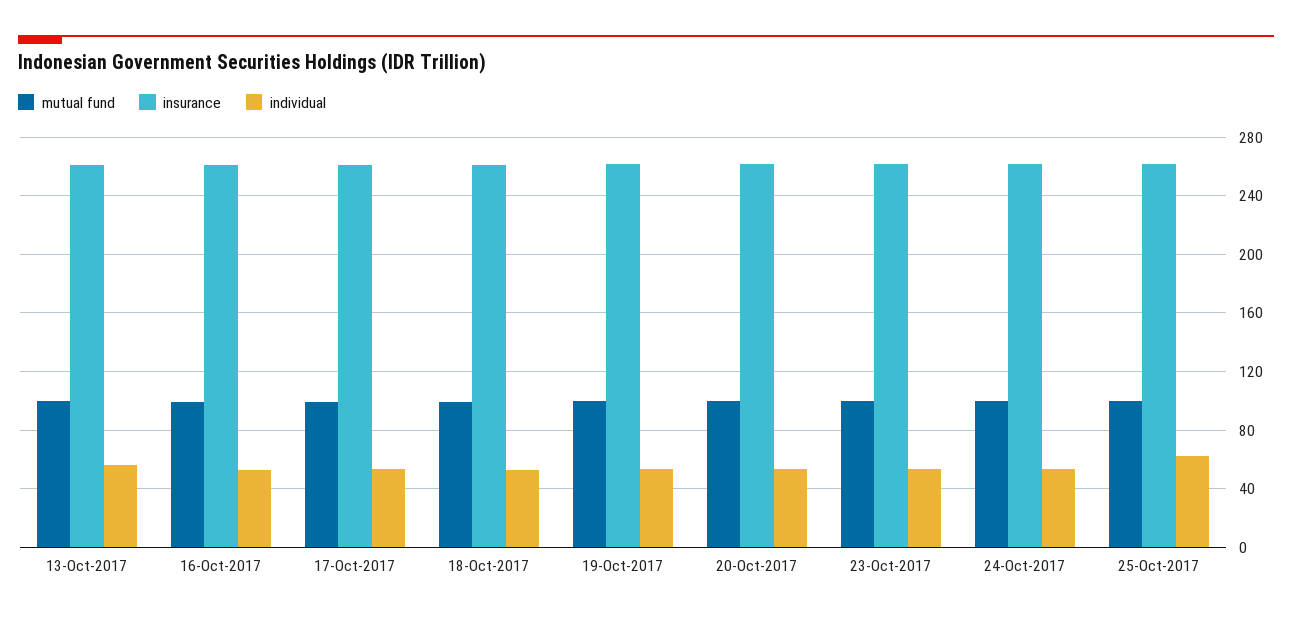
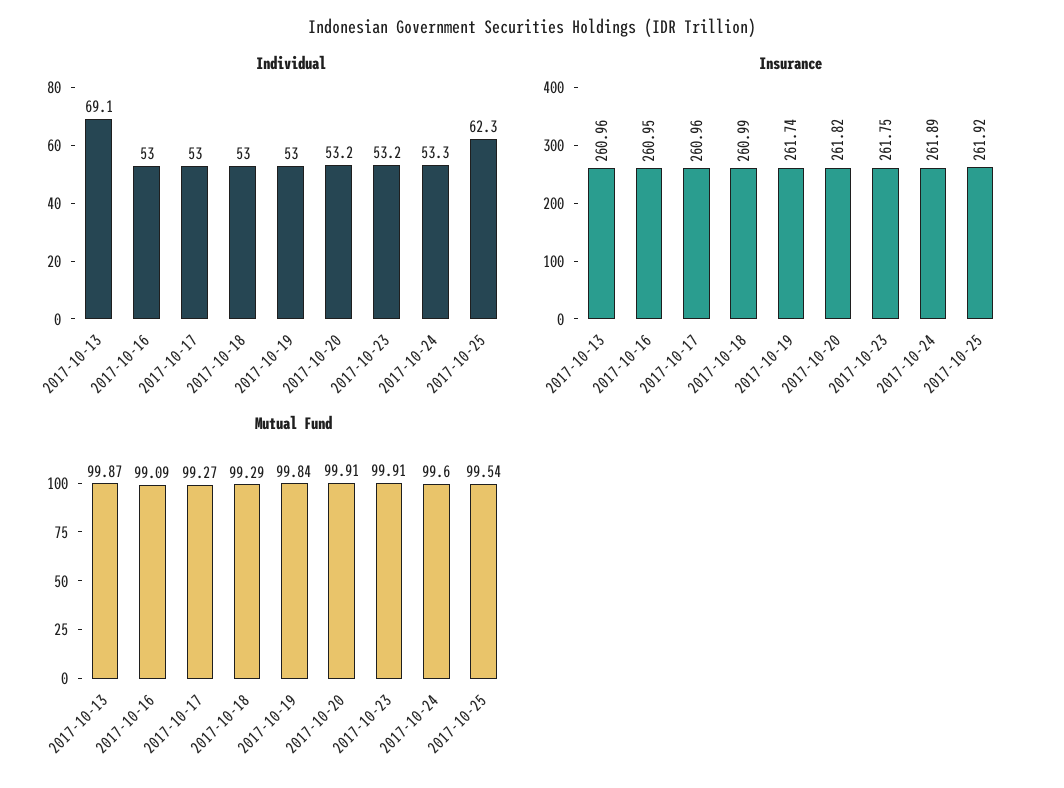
individual, 13-Oct-2017: 55 -> 69.1

